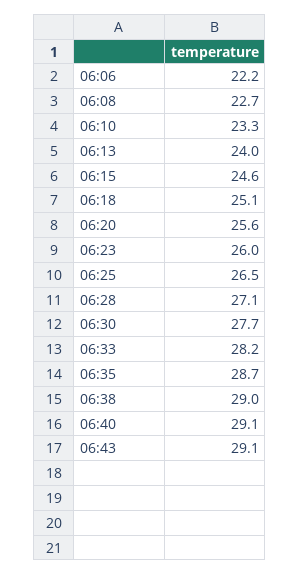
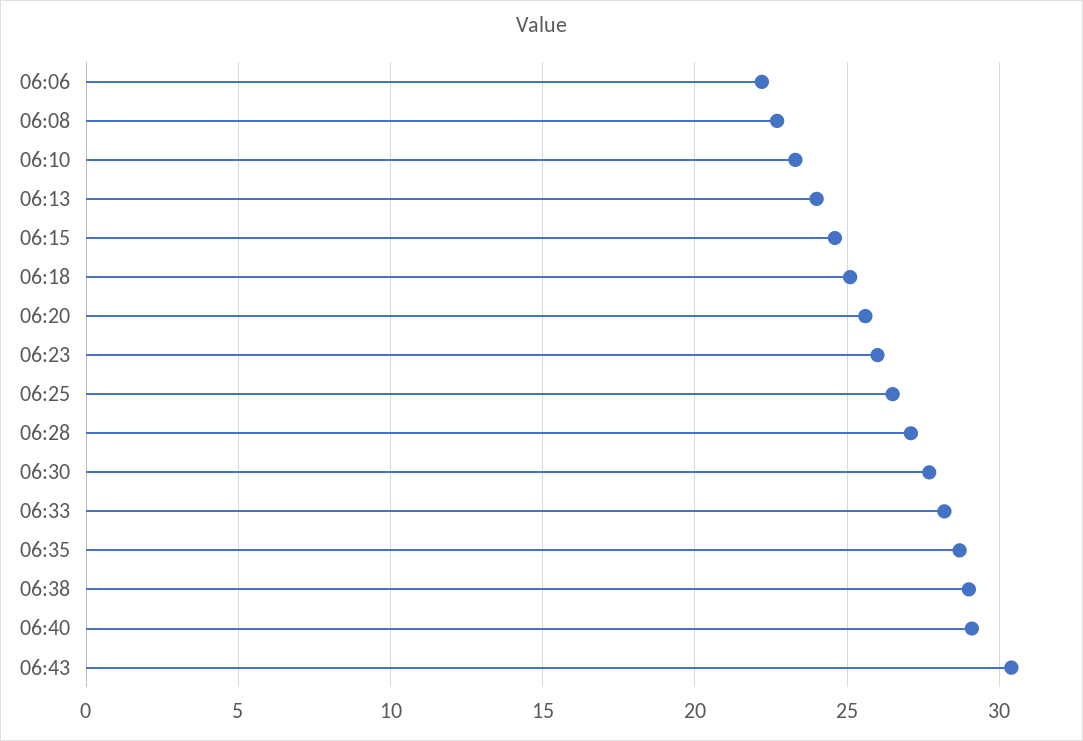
06:43: 29.1 -> 30.5

